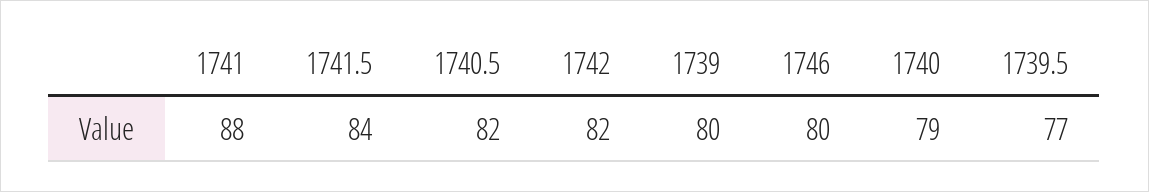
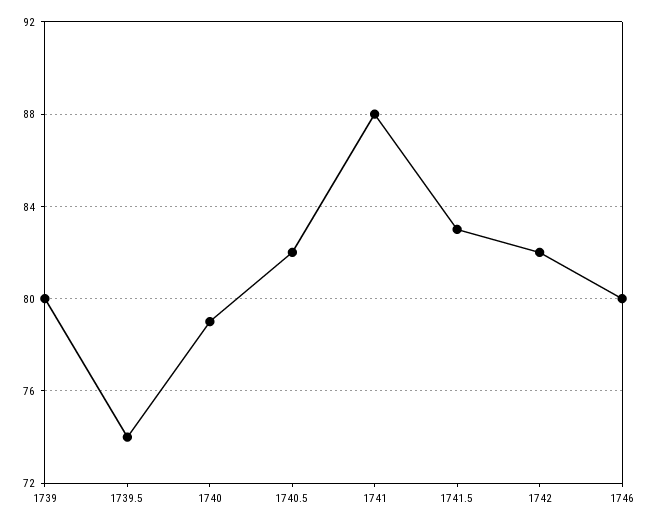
1741.5: 84 -> 83
1739.5: 77 -> 74

